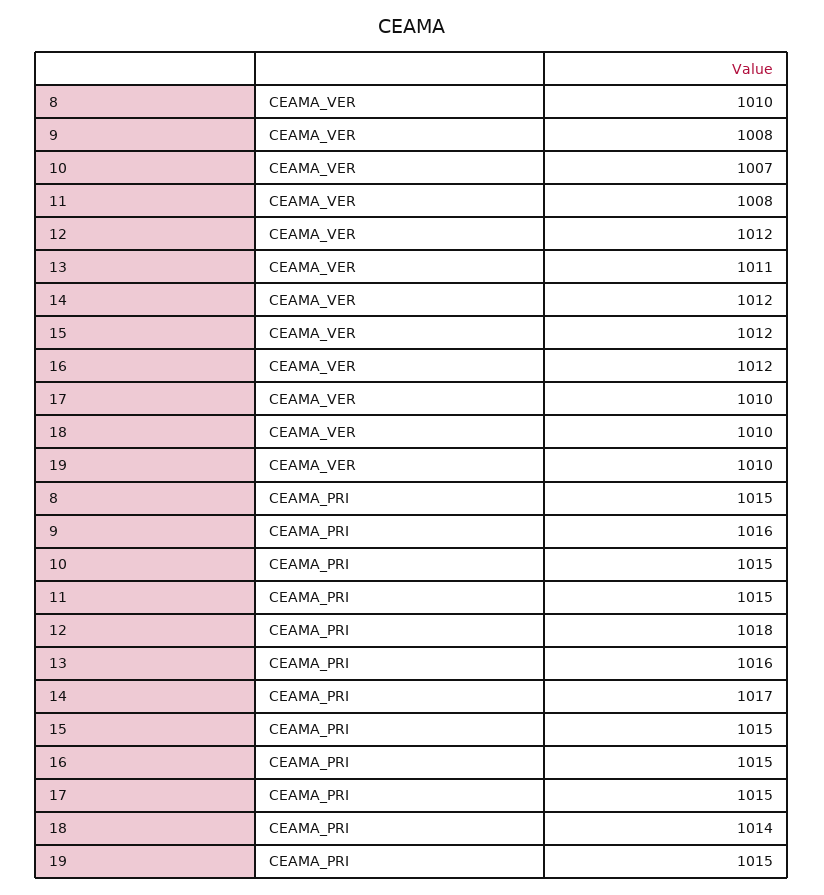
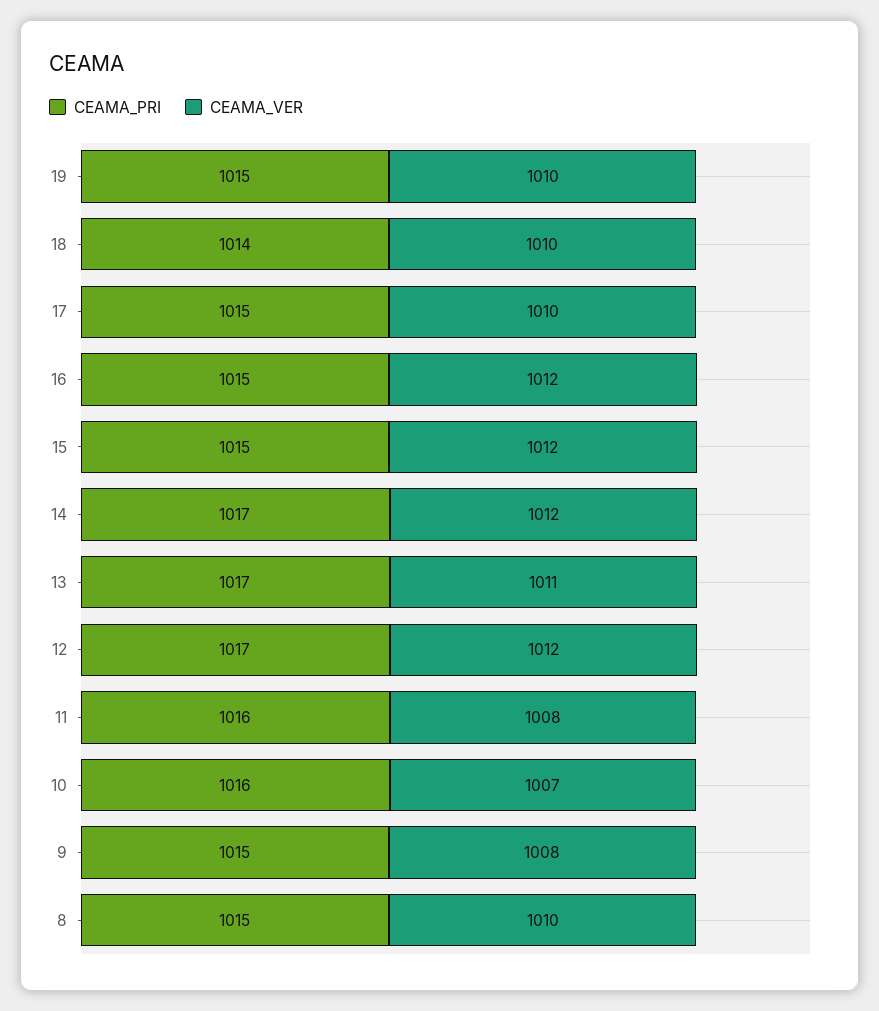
CEAMA_PRI, 9: 1016 -> 1015
CEAMA_PRI, 10: 1015 -> 1016
CEAMA_PRI, 11: 1015 -> 1016
CEAMA_PRI, 12: 1018 -> 1017
CEAMA_PRI, 13: 1016 -> 1017

